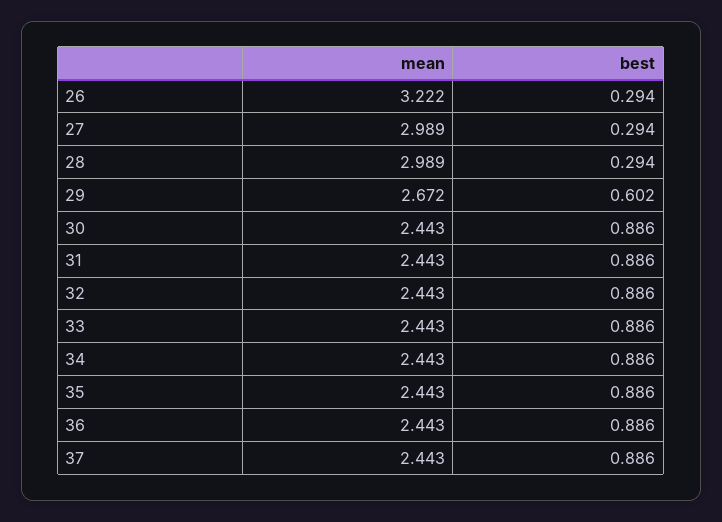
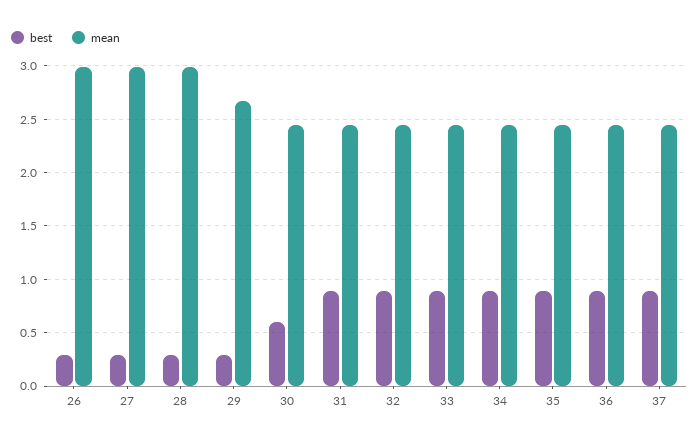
mean, 26: 3.222 -> 3
best, 29: 0.602 -> 0.3
best, 30: 0.886 -> 0.6

